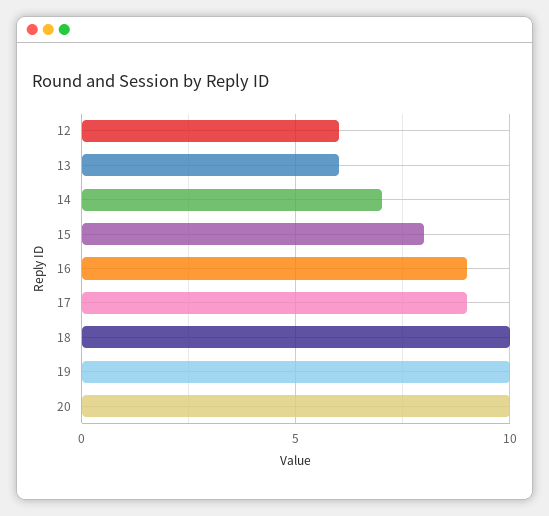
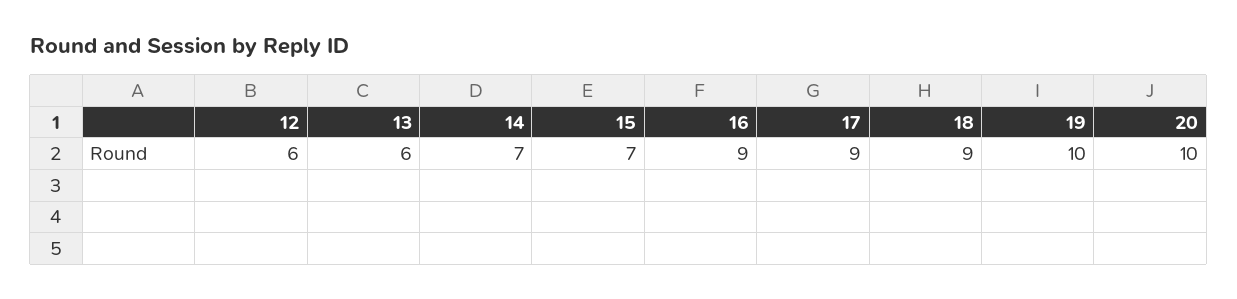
15: 8 -> 7
18: 10 -> 9

